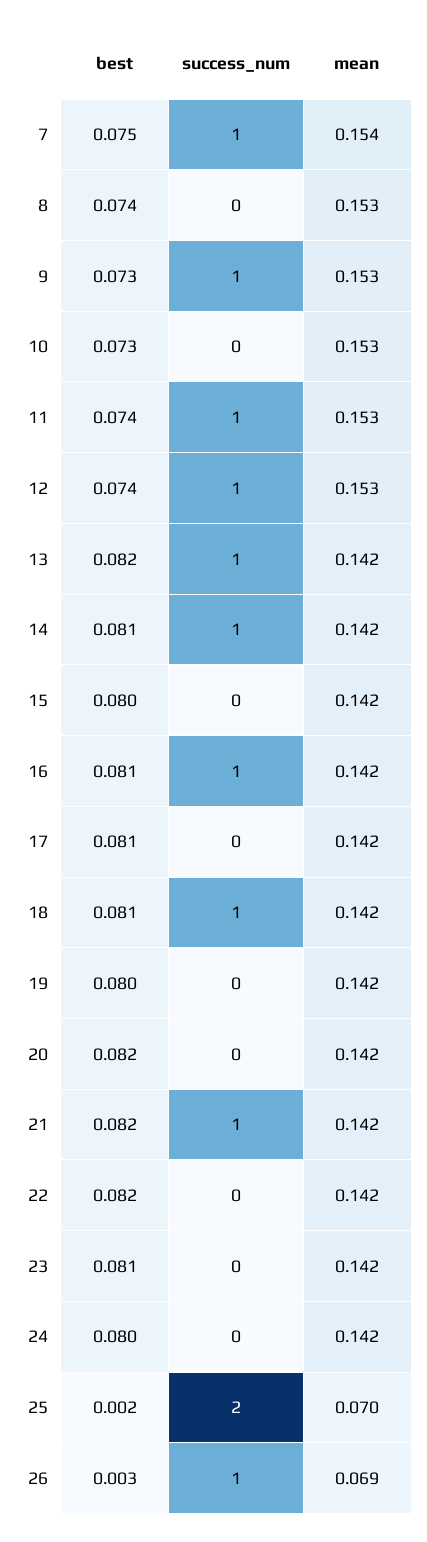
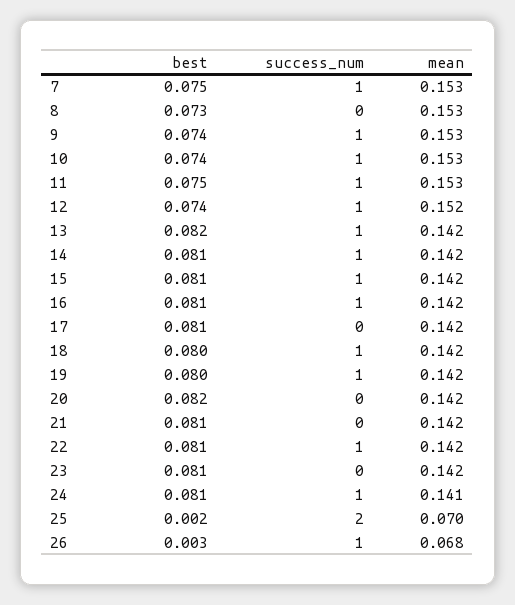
mean, 7: 0.154 -> 0.153
best, 8: 0.074 -> 0.073
best, 9: 0.073 -> 0.074
best, 10: 0.073 -> 0.074
success_num, 10: 0 -> 1
best, 11: 0.074 -> 0.075
mean, 12: 0.153 -> 0.152
best, 15: 0.08 -> 0.081
success_num, 15: 0 -> 1
best, 18: 0.081 -> 0.08
success_num, 19: 0 -> 1
best, 21: 0.082 -> 0.081
success_num, 21: 1 -> 0
best, 22: 0.082 -> 0.081
success_num, 22: 0 -> 1
best, 24: 0.08 -> 0.081
success_num, 24: 0 -> 1
mean, 24: 0.142 -> 0.141
mean, 26: 0.069 -> 0.068

